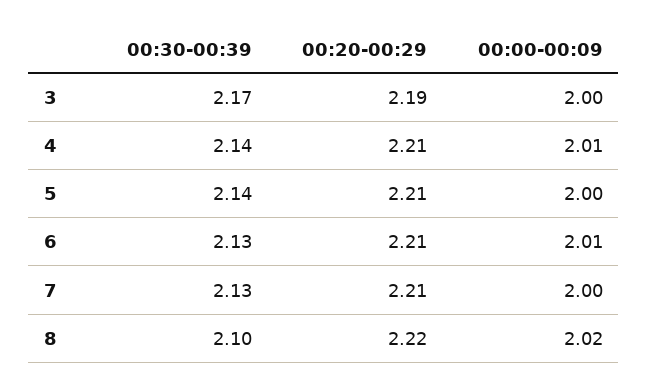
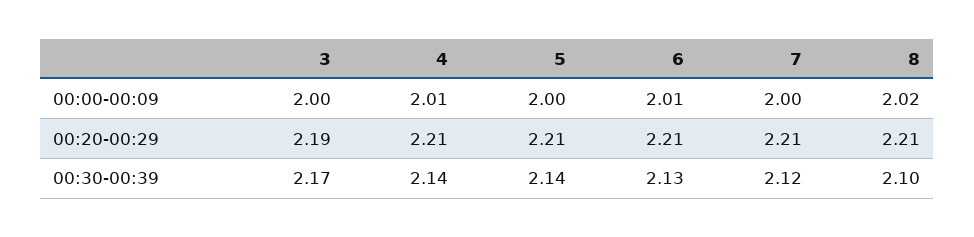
00:30-00:39, 7: 2.13 -> 2.12
00:20-00:29, 8: 2.22 -> 2.21

